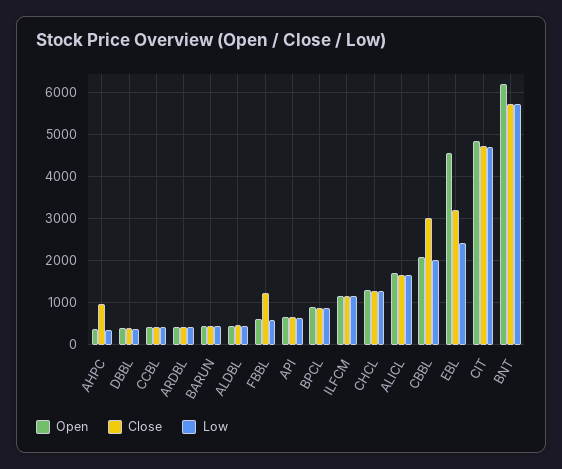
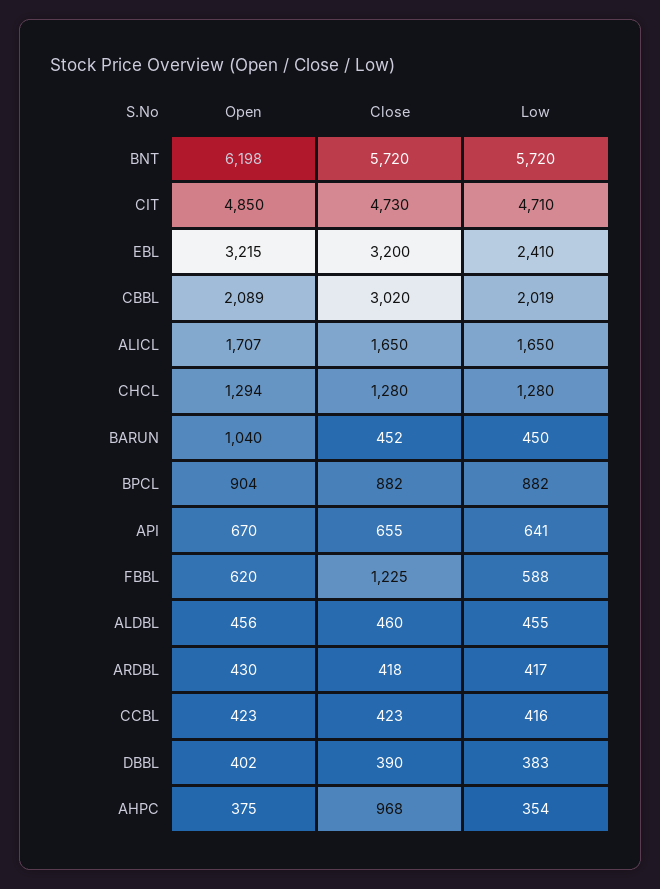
Open, BARUN: 400 -> 1040
Open, ILFCM: 1200 -> none
Close, ILFCM: 1200 -> none
Low, ILFCM: 1200 -> none
Open, EBL: 4600 -> 3215

